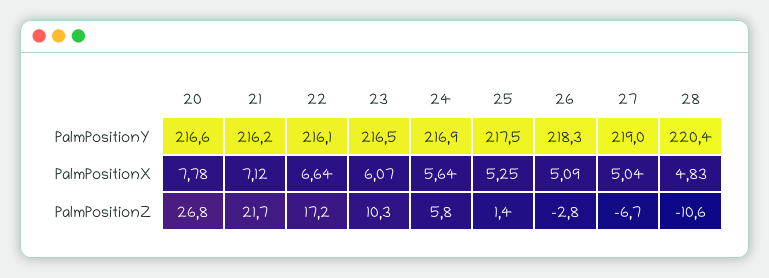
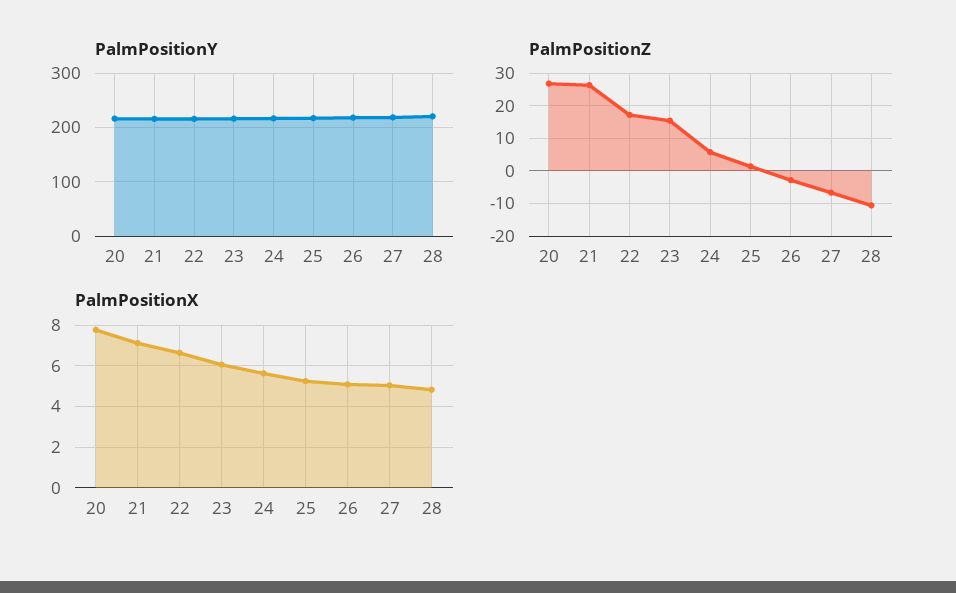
PalmPositionZ, 21: 21.7 -> 26
PalmPositionZ, 23: 10.3 -> 16

